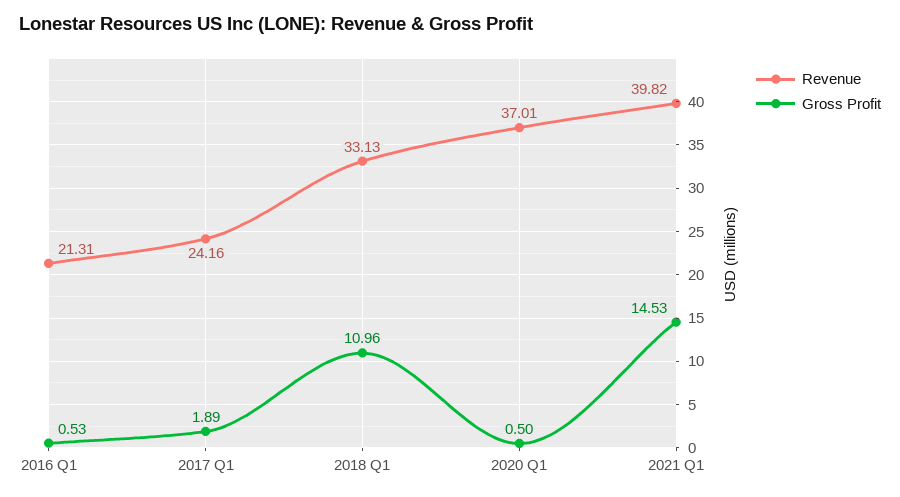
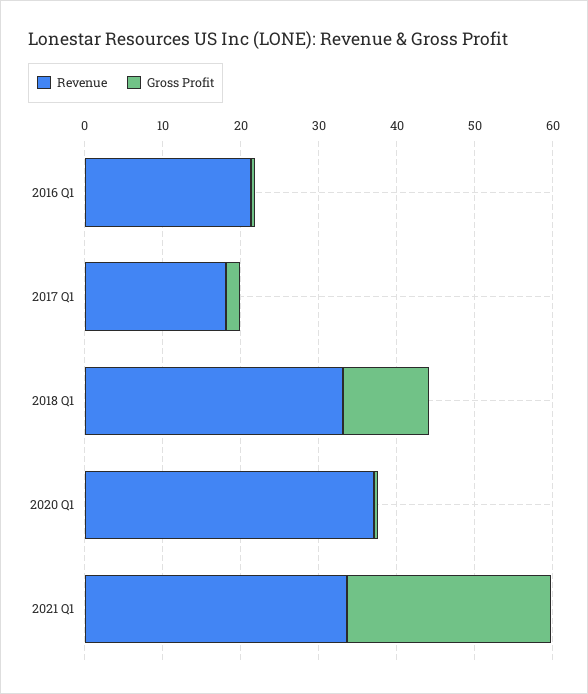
Revenue, 2017 Q1: 24.16 -> 18
Revenue, 2021 Q1: 39.82 -> 34
Gross Profit, 2021 Q1: 14.53 -> 26

